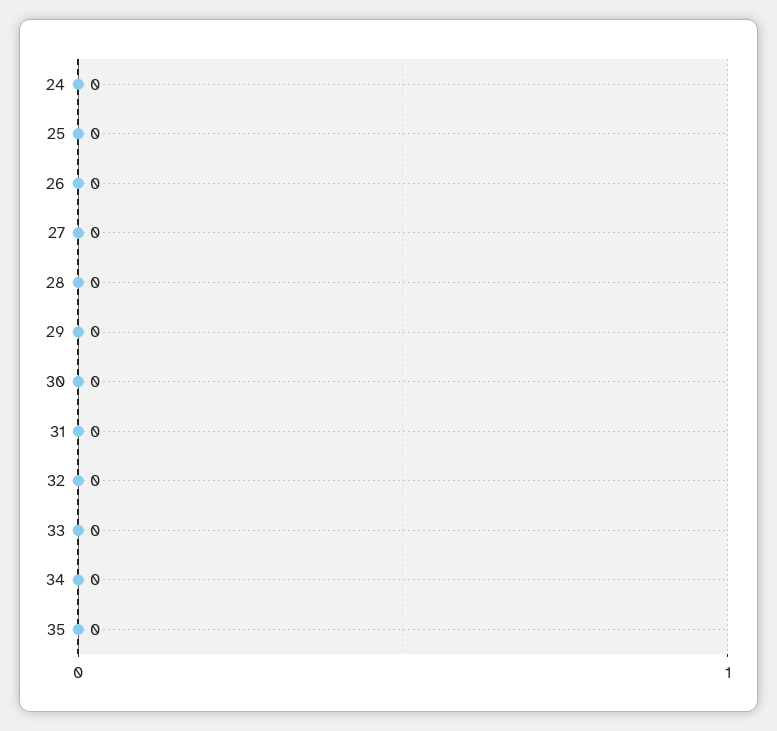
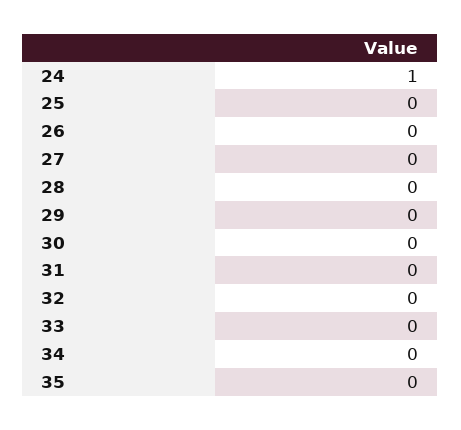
24: 0 -> 1

